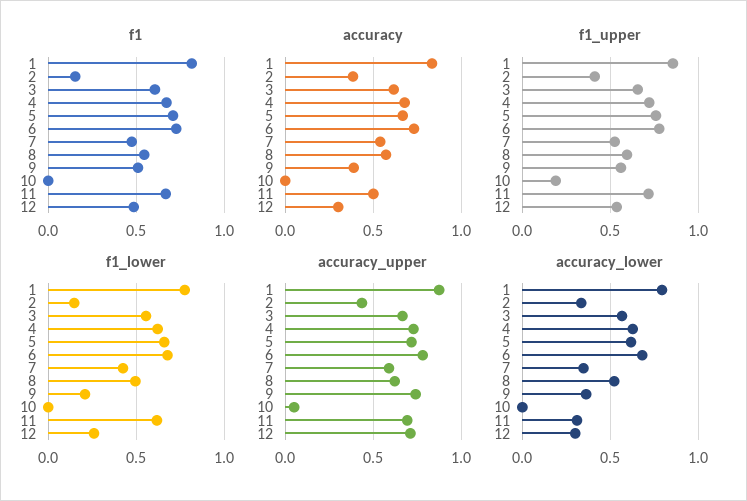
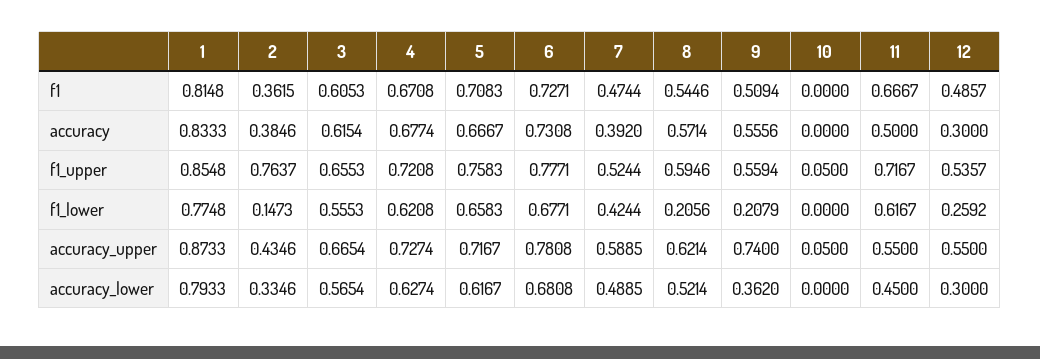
f1, 2: 0.15 -> 0.3615
accuracy, 7: 0.55 -> 0.392
accuracy, 9: 0.4 -> 0.5556
f1_upper, 2: 0.4 -> 0.7637
f1_upper, 10: 0.2 -> 0.05
f1_lower, 8: 0.5 -> 0.2056
accuracy_upper, 11: 0.7 -> 0.55
accuracy_upper, 12: 0.7 -> 0.55
accuracy_lower, 7: 0.35 -> 0.4885
accuracy_lower, 11: 0.3 -> 0.45

